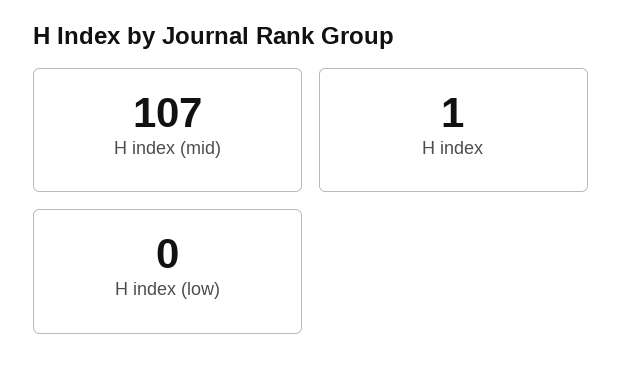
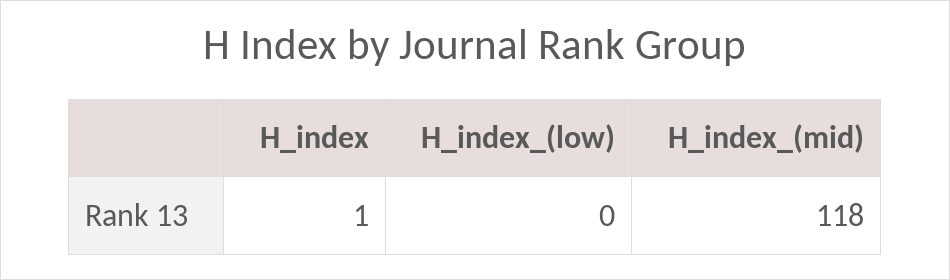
H index (mid): 107 -> 118

